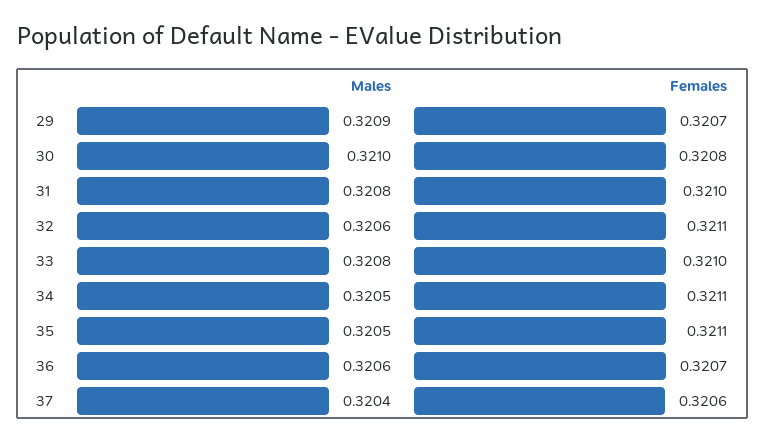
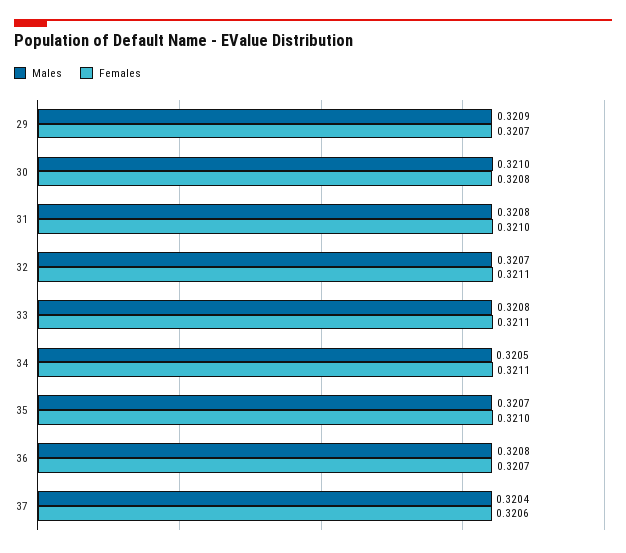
Males, 32: 0.3206 -> 0.3207
Females, 33: 0.321 -> 0.3211
Males, 35: 0.3205 -> 0.3207
Females, 35: 0.3211 -> 0.321
Males, 36: 0.3206 -> 0.3208

